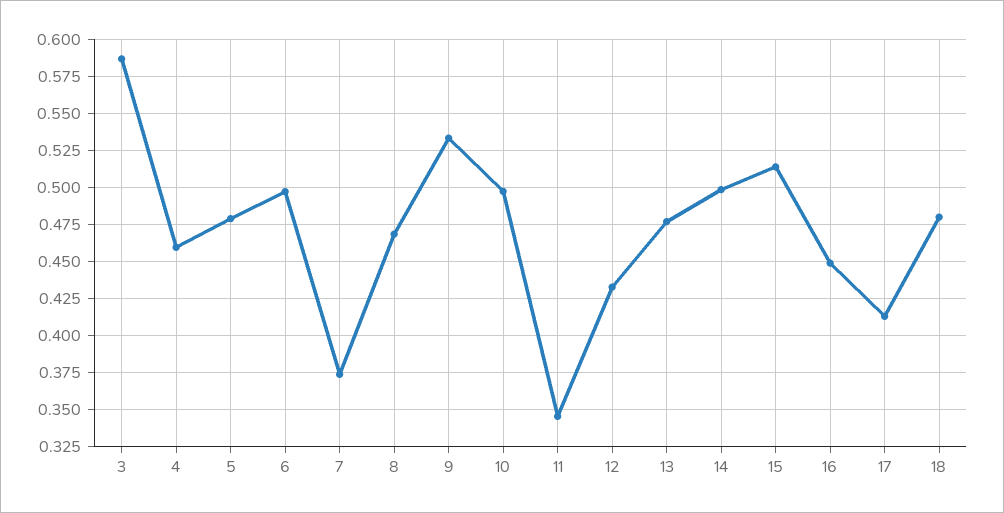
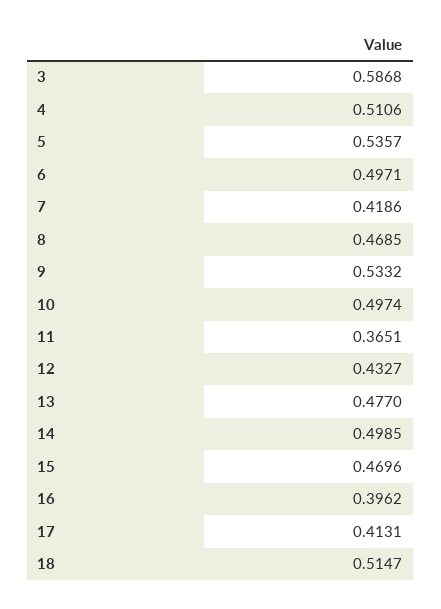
4: 0.46 -> 0.5106
5: 0.48 -> 0.5357
7: 0.375 -> 0.4186
11: 0.345 -> 0.3651
15: 0.515 -> 0.4696
16: 0.45 -> 0.3962
18: 0.48 -> 0.5147

